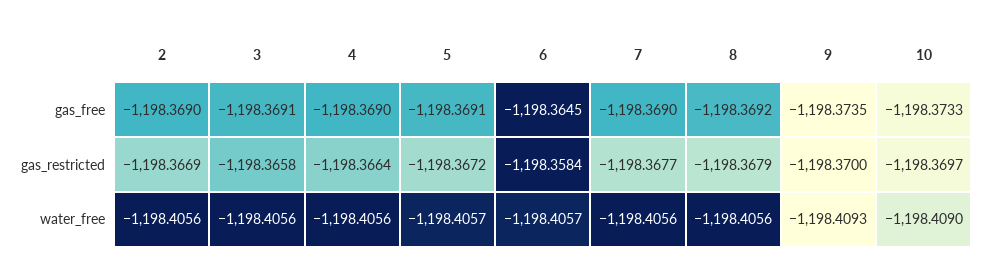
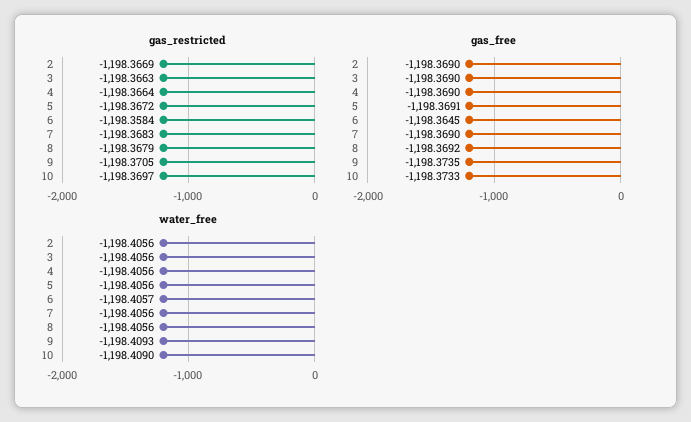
gas_free, 3: -1198.3691 -> -1198.369
gas_restricted, 3: -1198.3658 -> -1198.3663
gas_restricted, 7: -1198.3677 -> -1198.3683
gas_restricted, 9: -1198.37 -> -1198.3705
water_free, 5: -1198.4057 -> -1198.4056

